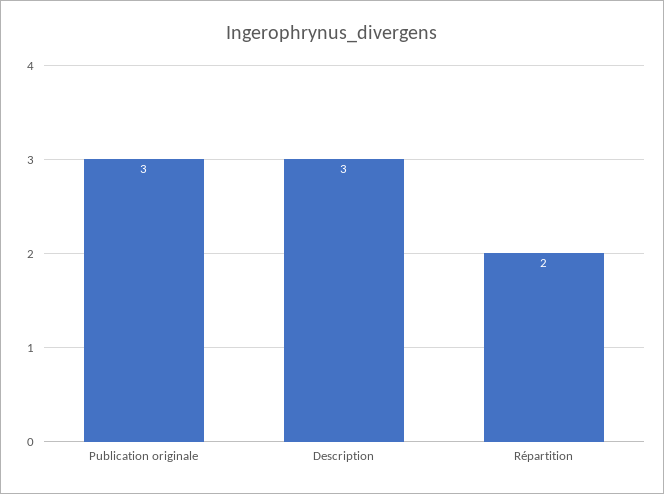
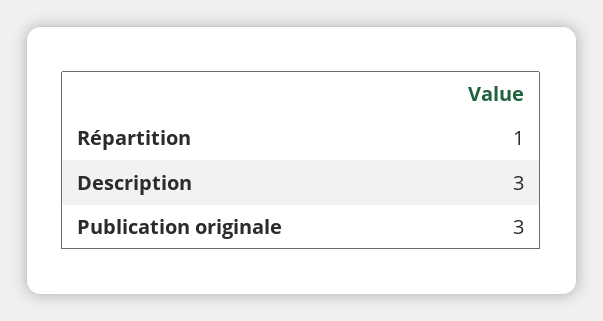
Répartition: 2 -> 1

